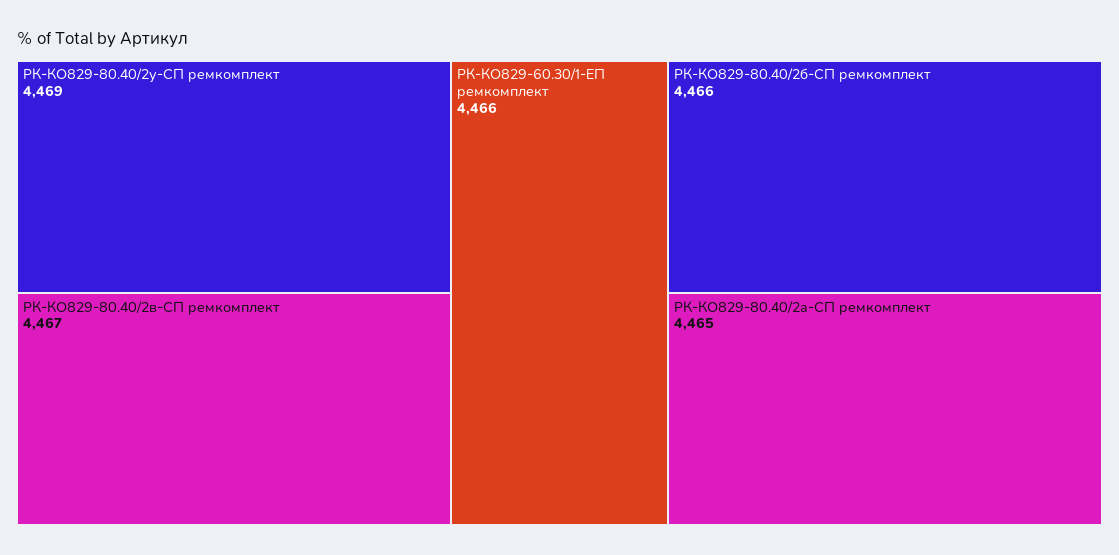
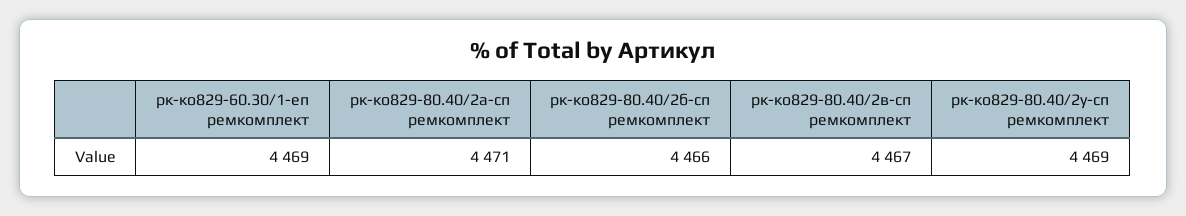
РК-КО829-60.30/1-ЕП ремкомплект: 4466 -> 4469
РК-КО829-80.40/2а-СП ремкомплект: 4465 -> 4471

